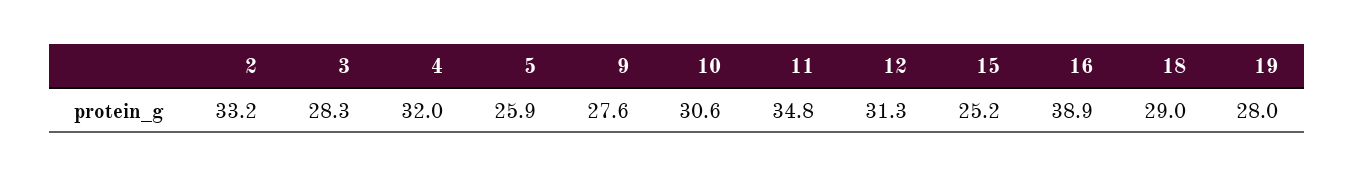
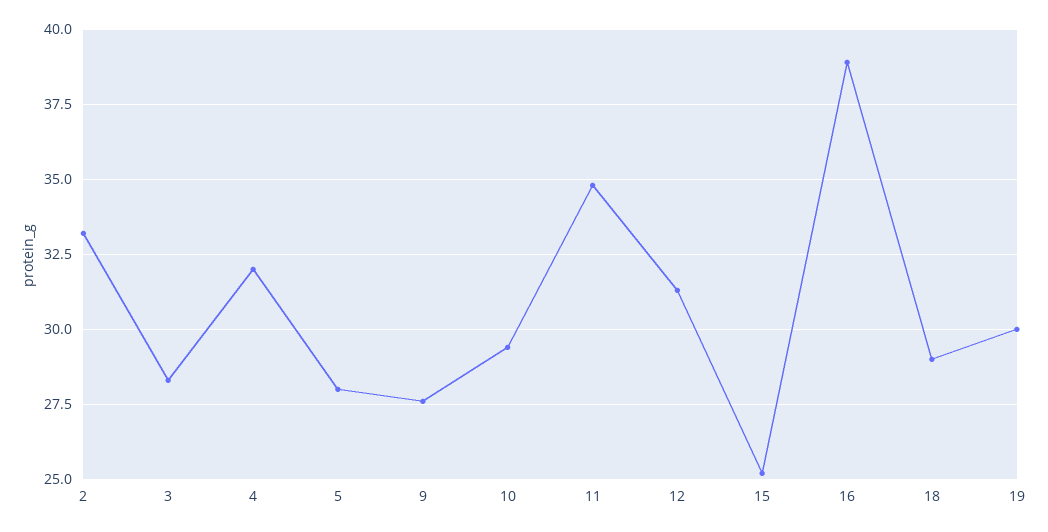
5: 25.9 -> 28
10: 30.6 -> 29.5
19: 28 -> 30

